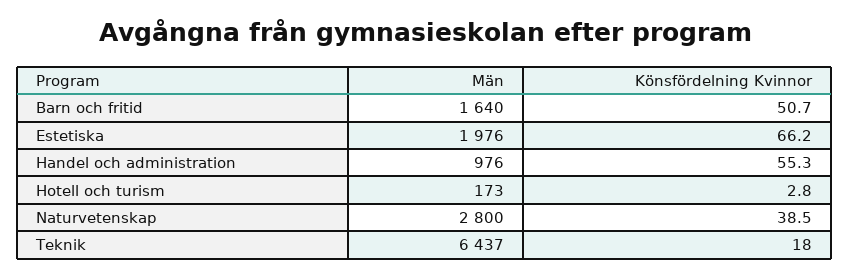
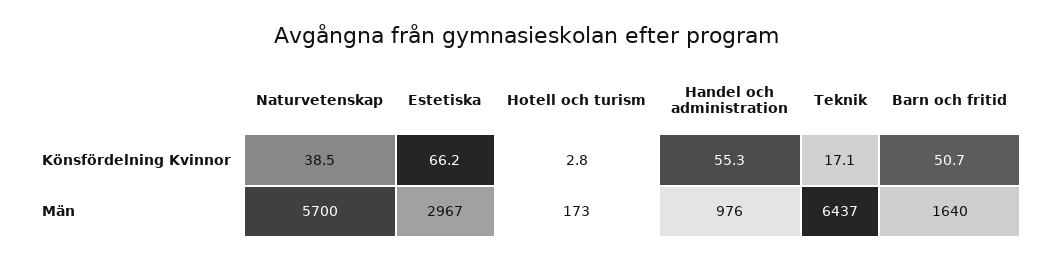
Män, Estetiska: 1976 -> 2967
Män, Naturvetenskap: 2800 -> 5700
Könsfördelning Kvinnor, Teknik: 18 -> 17.1

